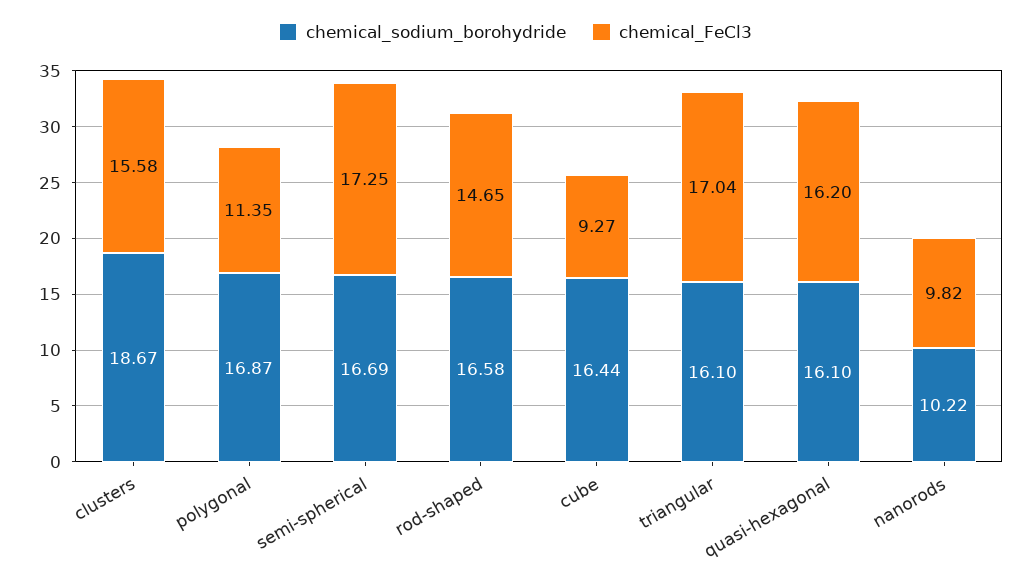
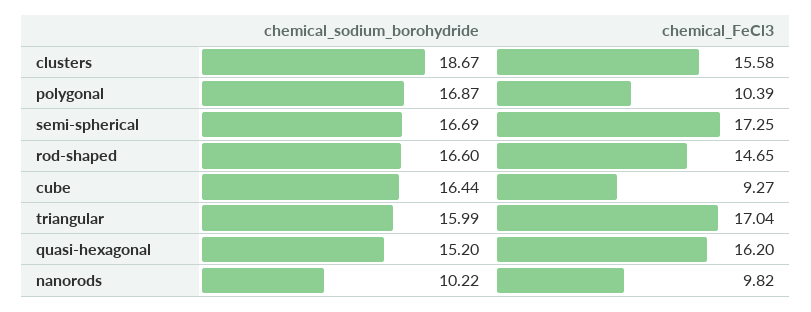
chemical_FeCl3, polygonal: 11.35 -> 10.39
chemical_sodium_borohydride, rod-shaped: 16.58 -> 16.6
chemical_sodium_borohydride, triangular: 16.1 -> 15.99
chemical_sodium_borohydride, quasi-hexagonal: 16.1 -> 15.2

